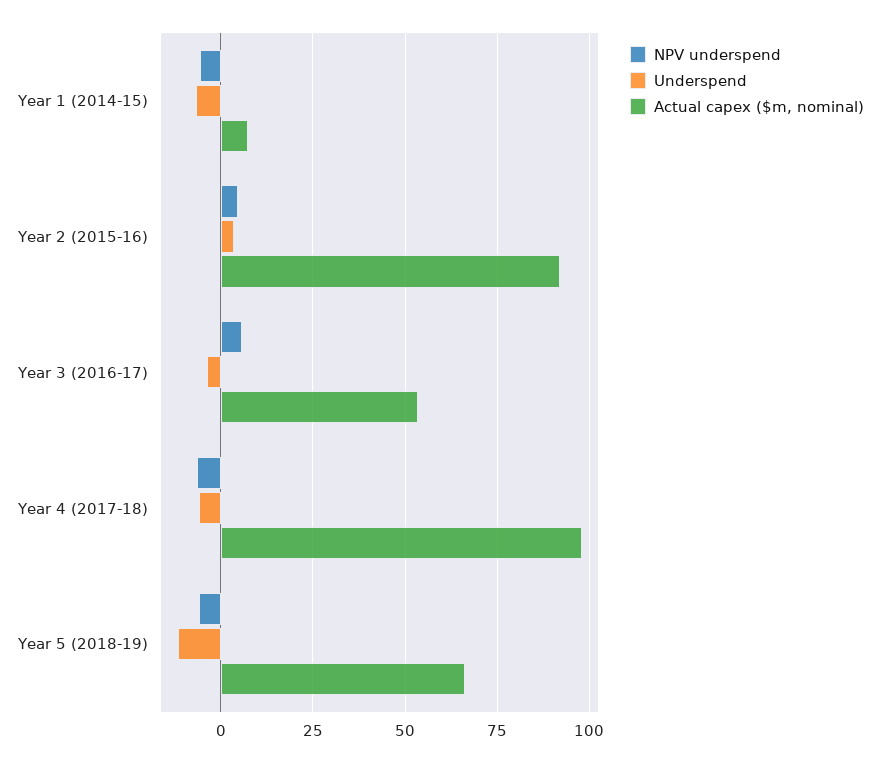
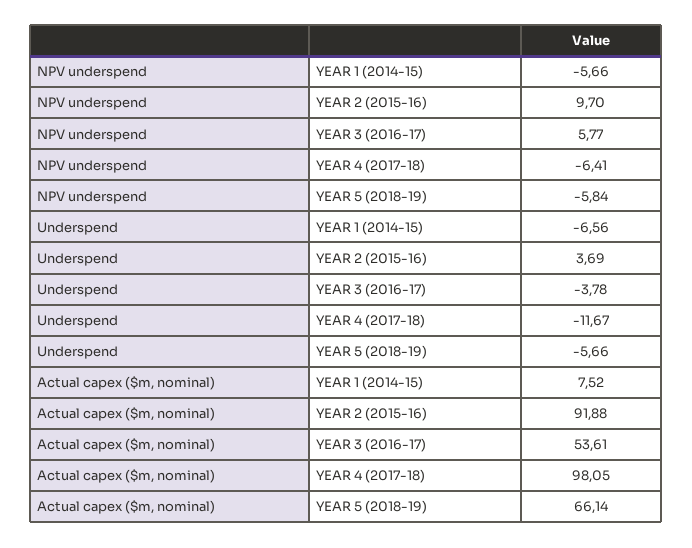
NPV underspend, Year 2 (2015-16): 5 -> 9.7
Underspend, Year 4 (2017-18): -5 -> -11.67
Underspend, Year 5 (2018-19): -12.5 -> -5.66

